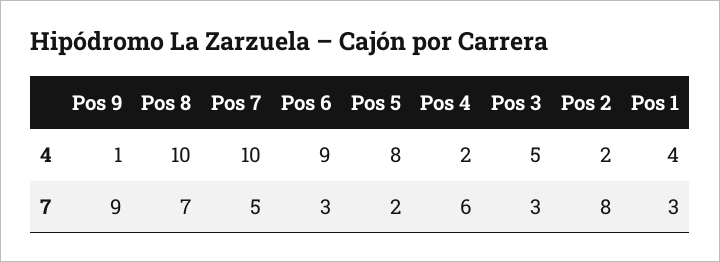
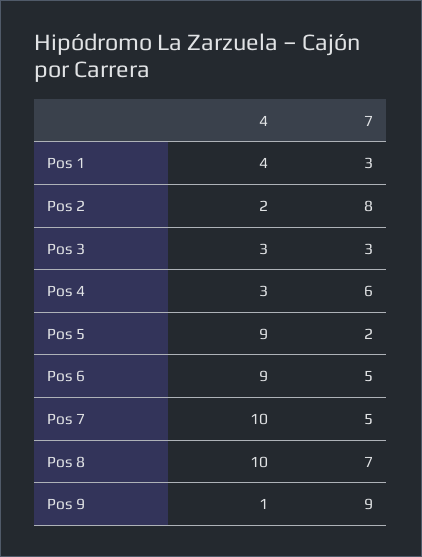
Pos 5, 4: 8 -> 9
Pos 4, 4: 2 -> 3
Pos 3, 4: 5 -> 3
Pos 6, 7: 3 -> 5

